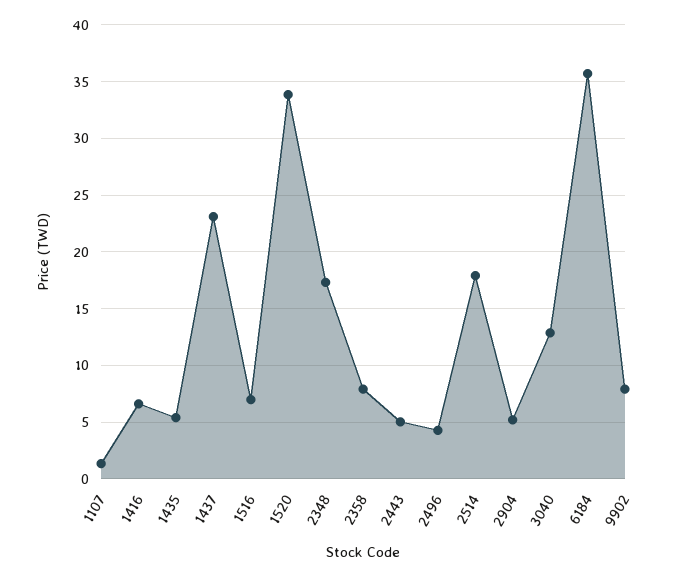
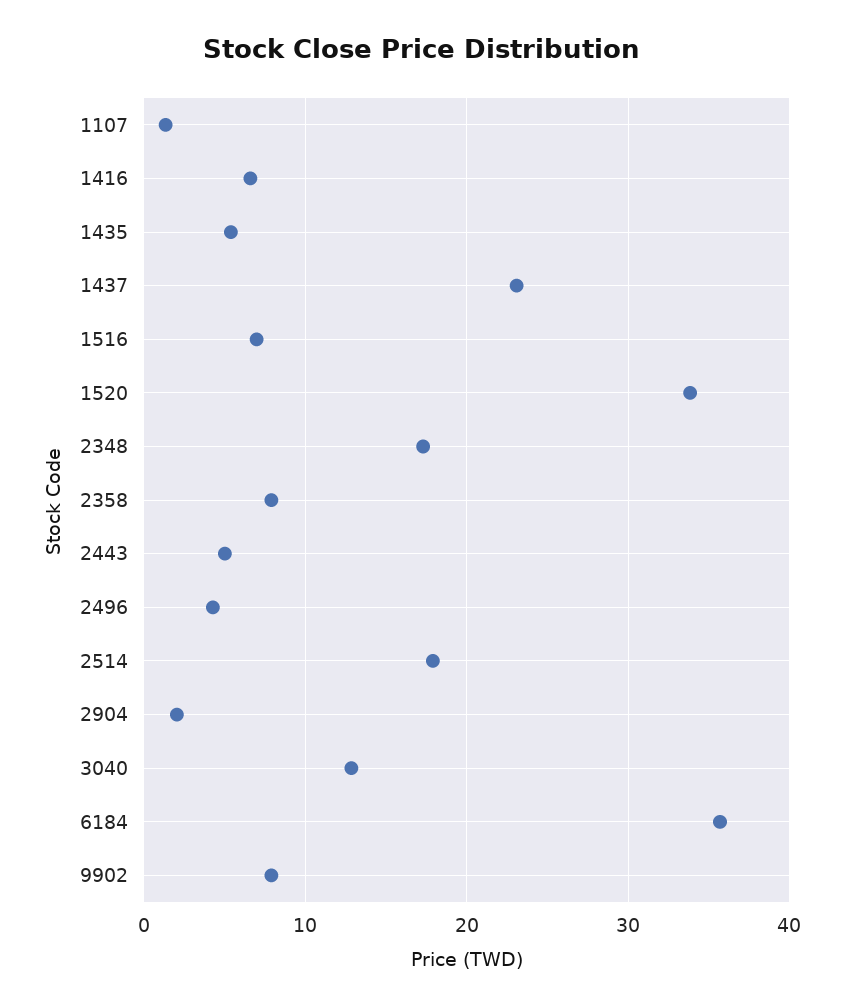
2904: 5 -> 2

